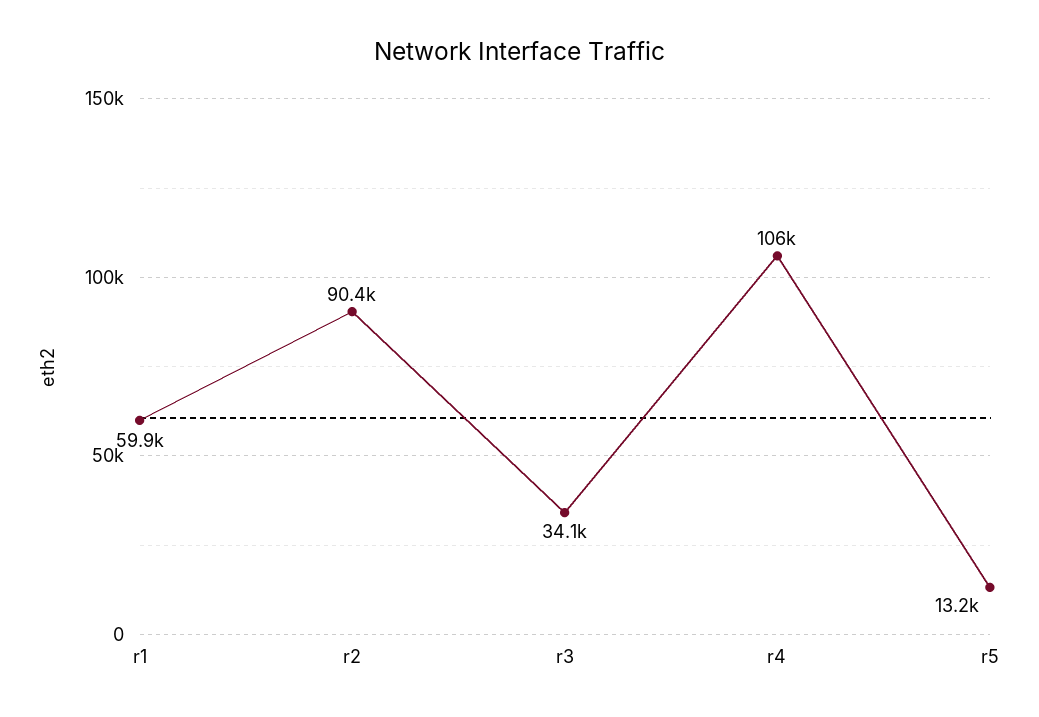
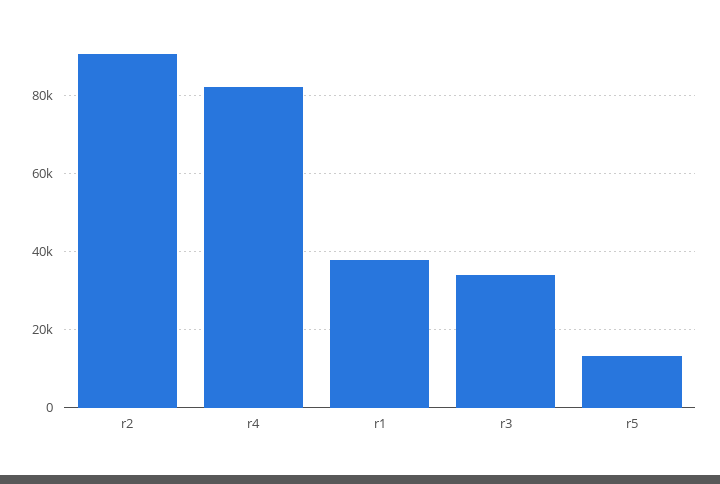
r1: 59900 -> 38000
r4: 106000 -> 82000

